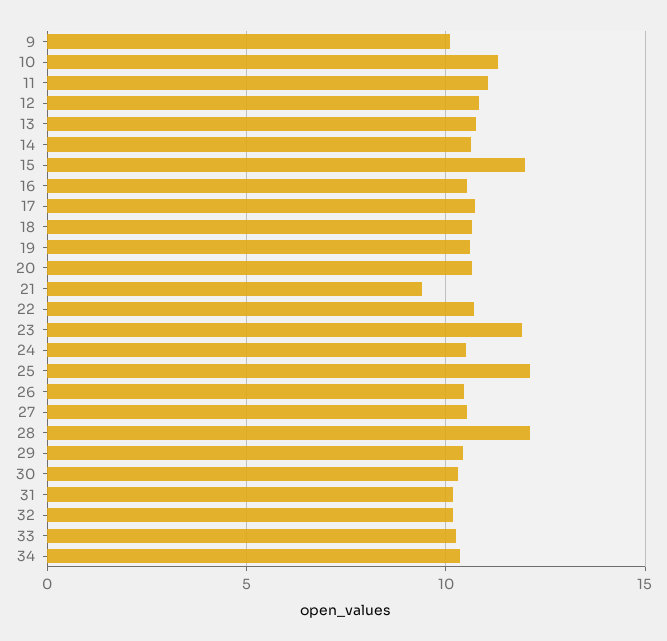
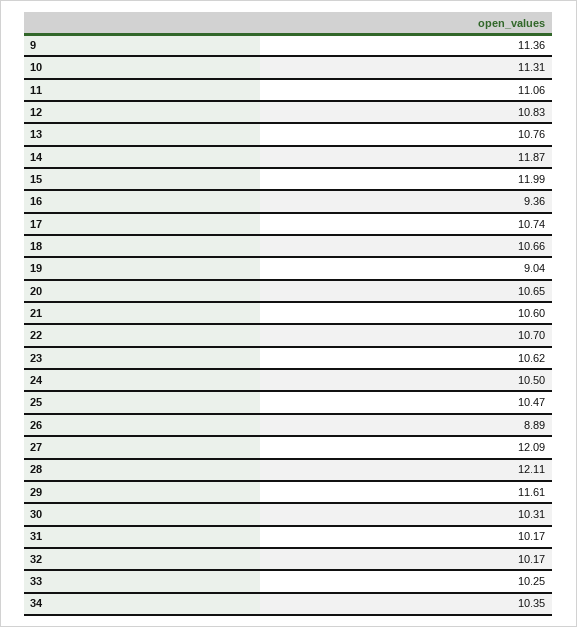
9: 10 -> 11.36
14: 10.5 -> 11.87
16: 10.5 -> 9.36
19: 10.5 -> 9.04
21: 9.5 -> 10.6
23: 12 -> 10.62
25: 12 -> 10.47
26: 10.5 -> 8.89
27: 10.5 -> 12.09
29: 10.5 -> 11.61

